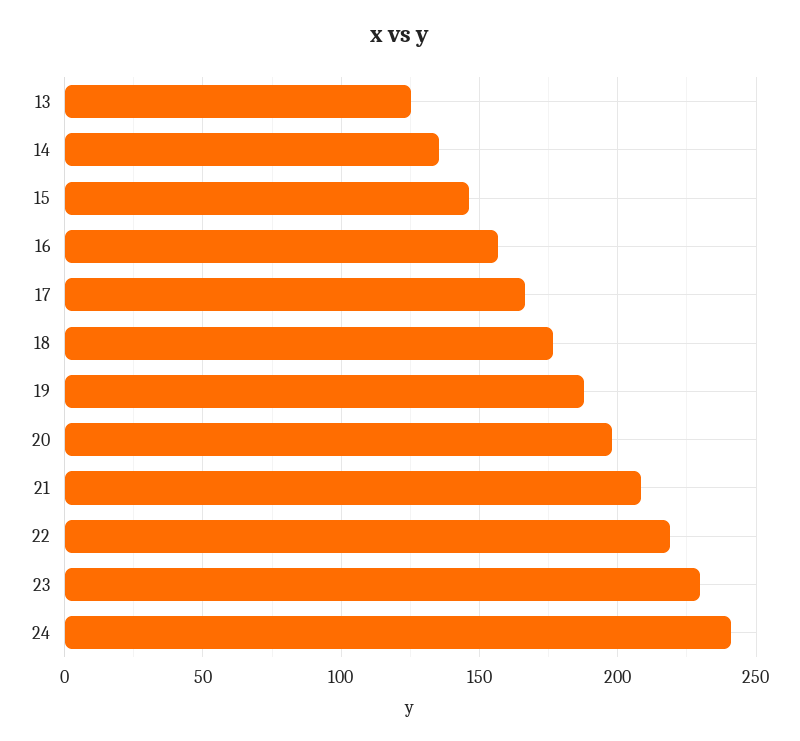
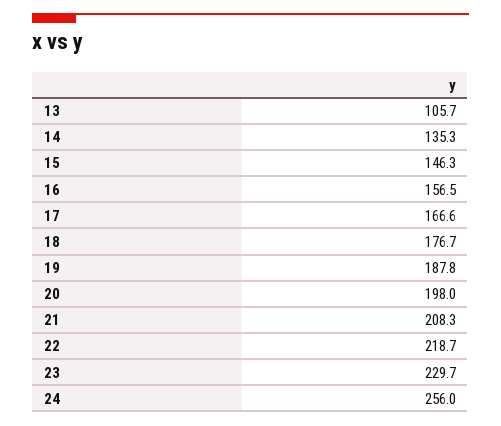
13: 125 -> 105.7
24: 240 -> 256

